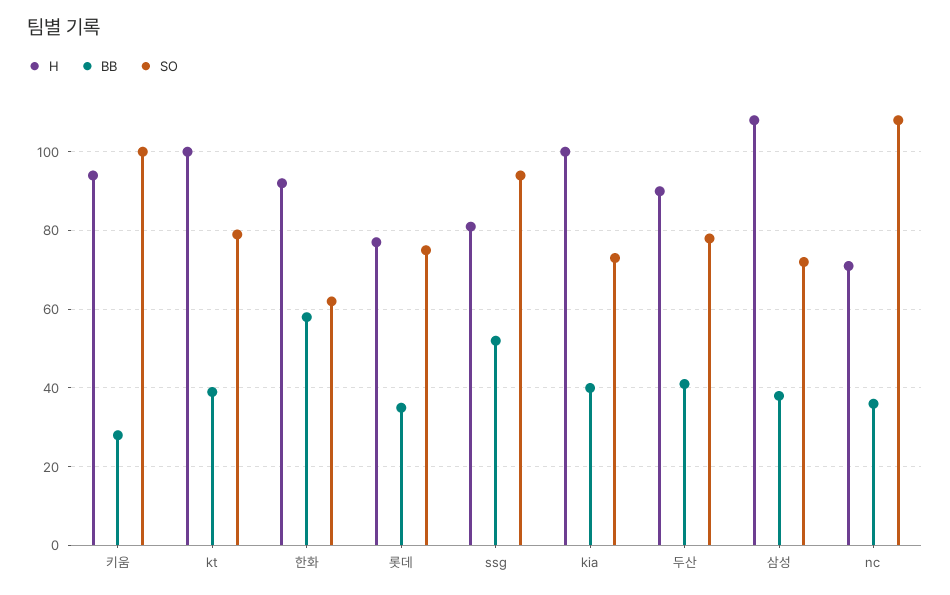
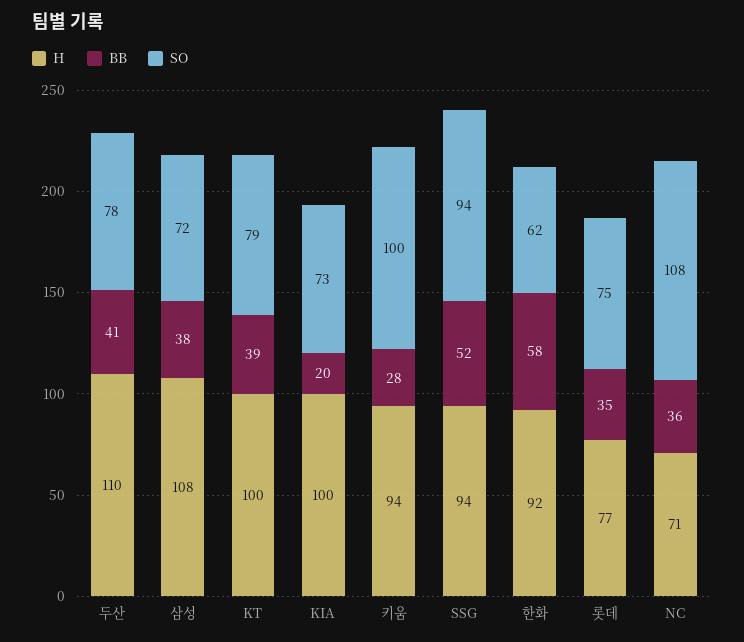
H, ssg: 80 -> 94
BB, kia: 40 -> 20
H, 두산: 90 -> 110

